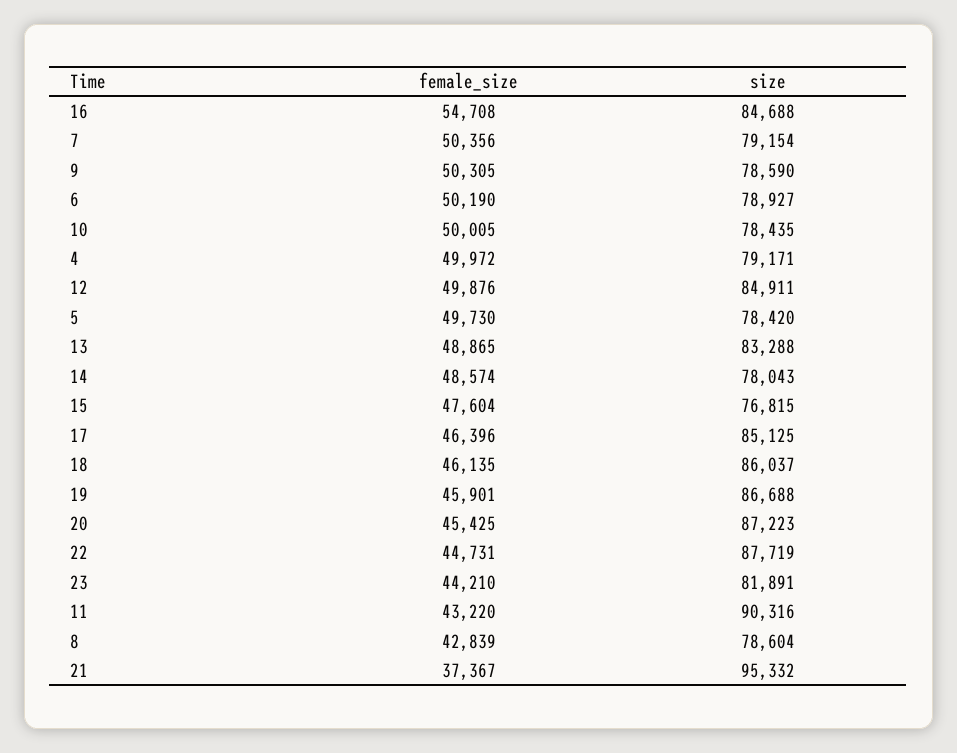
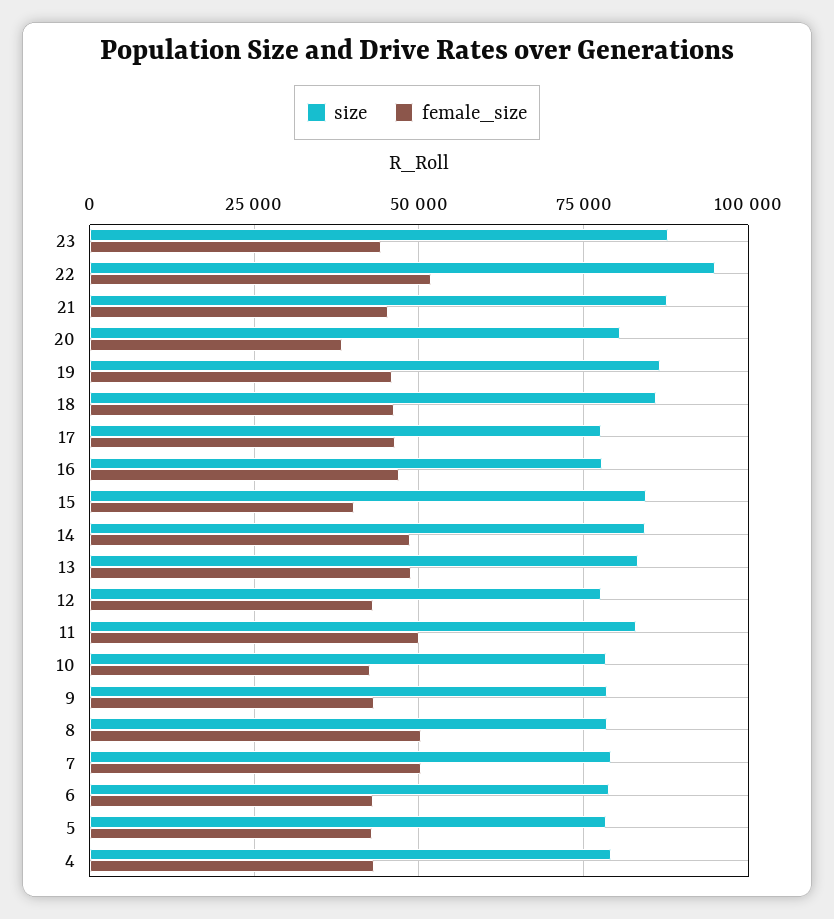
female_size, 16: 54708 -> 47500
size, 16: 84688 -> 77500
female_size, 9: 50305 -> 42500
female_size, 6: 50190 -> 42500
female_size, 10: 50005 -> 42500
female_size, 4: 49972 -> 42500
female_size, 12: 49876 -> 42500
size, 12: 84911 -> 77500
female_size, 5: 49730 -> 42500
size, 14: 78043 -> 85000
female_size, 15: 47604 -> 40000
size, 15: 76815 -> 85000
size, 17: 85125 -> 77500
female_size, 20: 45425 -> 37500
size, 20: 87223 -> 80000
female_size, 22: 44731 -> 52500
size, 22: 87719 -> 95000
size, 23: 81891 -> 87500
female_size, 11: 43220 -> 50000
size, 11: 90316 -> 82500
female_size, 8: 42839 -> 50000
female_size, 21: 37367 -> 45000
size, 21: 95332 -> 87500

